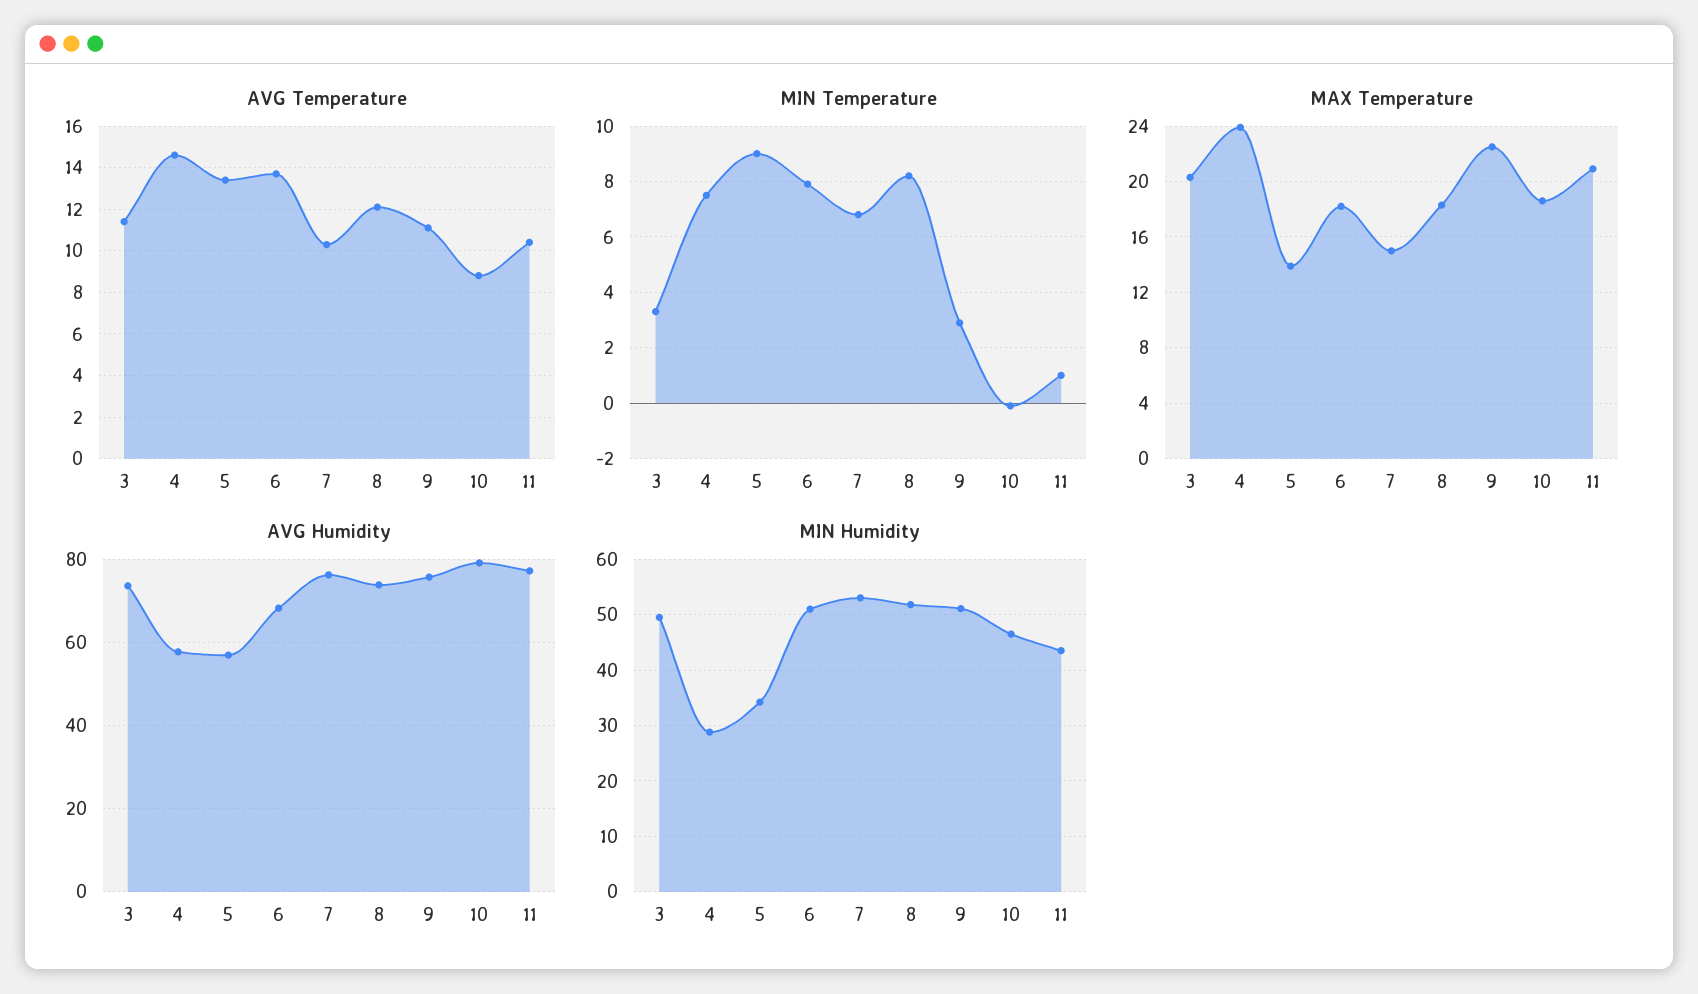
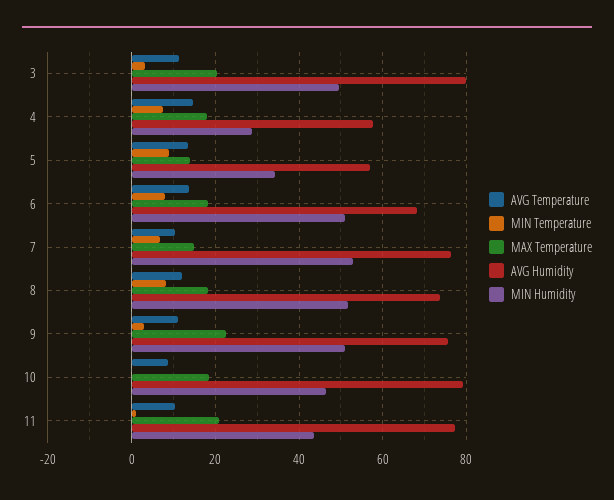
MAX Temperature, 4: 24 -> 18
AVG Humidity, 3: 74 -> 80

